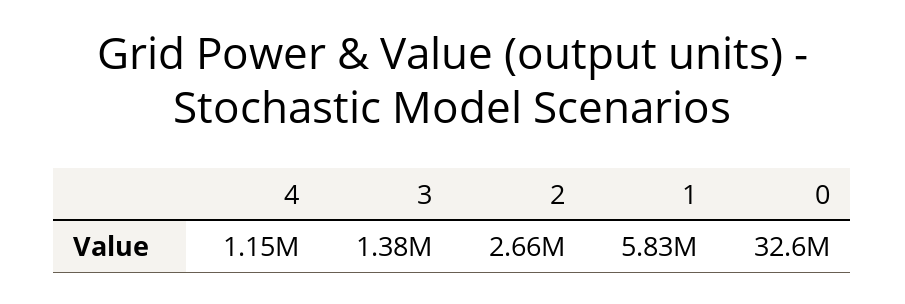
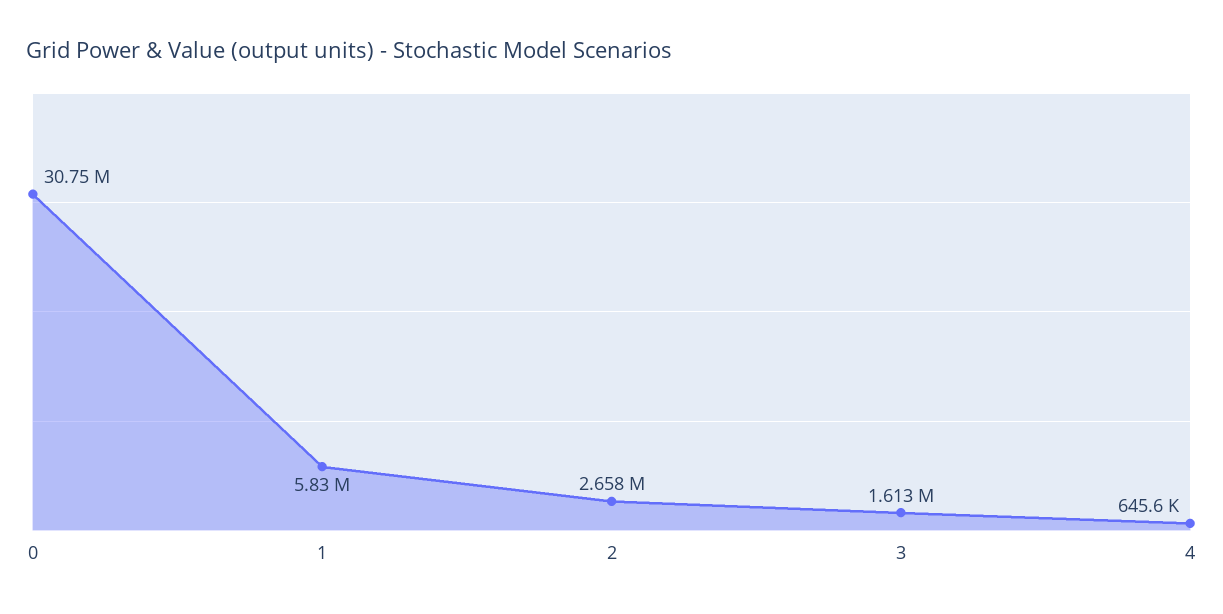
4: 1150000 -> 645600
3: 1380000 -> 1613000
0: 32600000 -> 30750000

